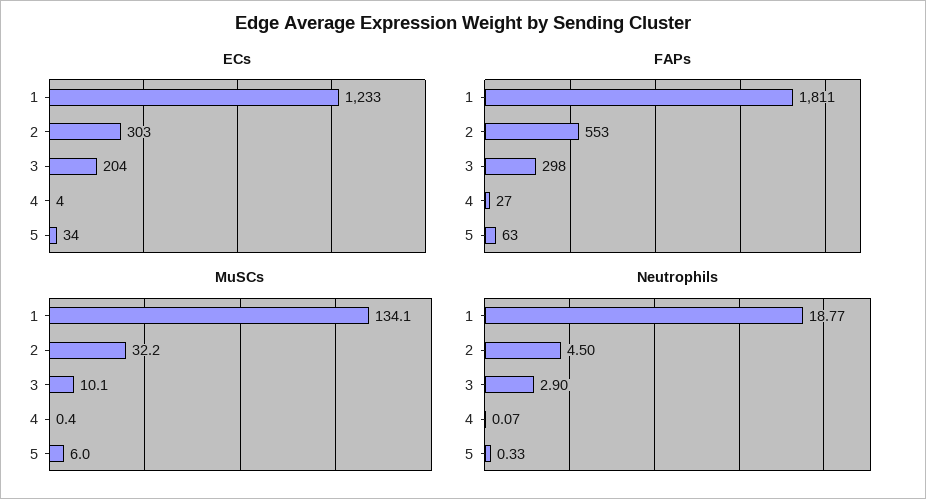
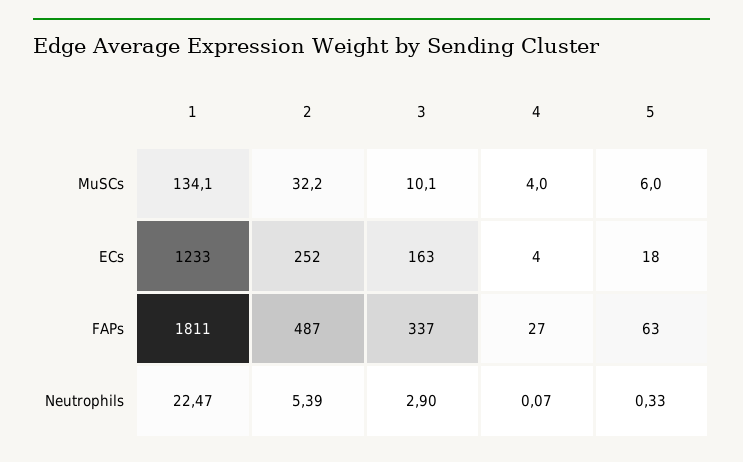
ECs, 2: 303 -> 252
ECs, 3: 204 -> 163
ECs, 5: 34 -> 18
FAPs, 2: 553 -> 487
FAPs, 3: 298 -> 337
MuSCs, 4: 0.4 -> 4
Neutrophils, 1: 18.77 -> 22.47
Neutrophils, 2: 4.5 -> 5.39

